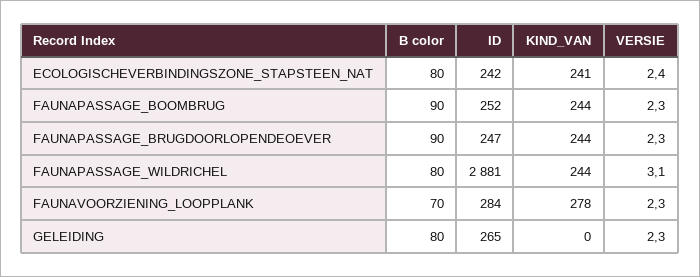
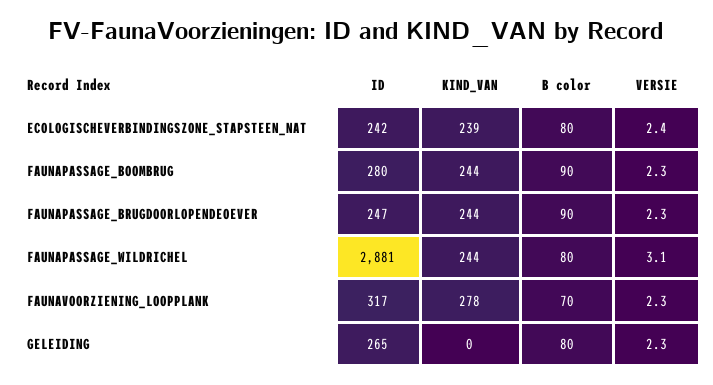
KIND_VAN, ECOLOGISCHEVERBINDINGSZONE_STAPSTEEN_NAT: 241 -> 239
ID, FAUNAPASSAGE_BOOMBRUG: 252 -> 280
ID, FAUNAVOORZIENING_LOOPPLANK: 284 -> 317

